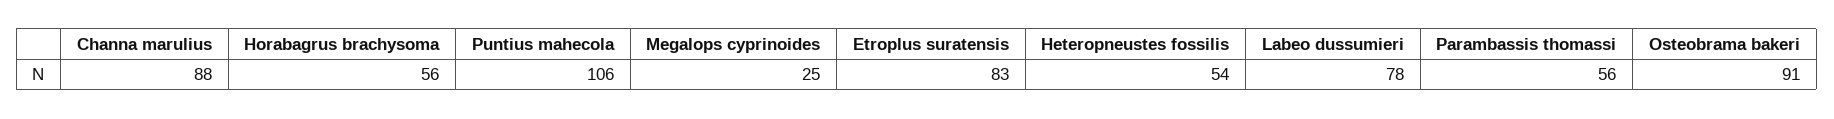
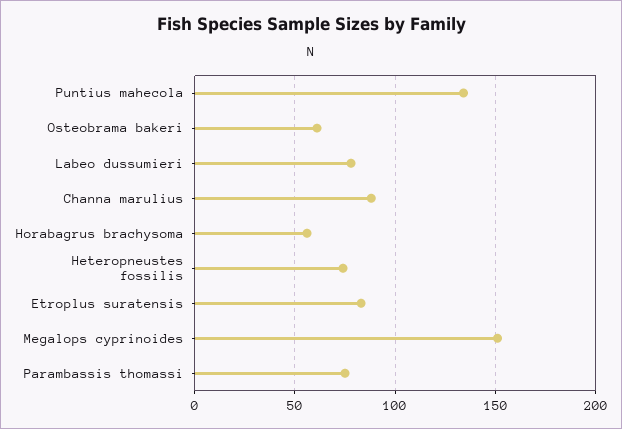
Puntius mahecola: 106 -> 135
Megalops cyprinoides: 25 -> 150
Heteropneustes fossilis: 54 -> 75
Parambassis thomassi: 56 -> 75
Osteobrama bakeri: 91 -> 60

